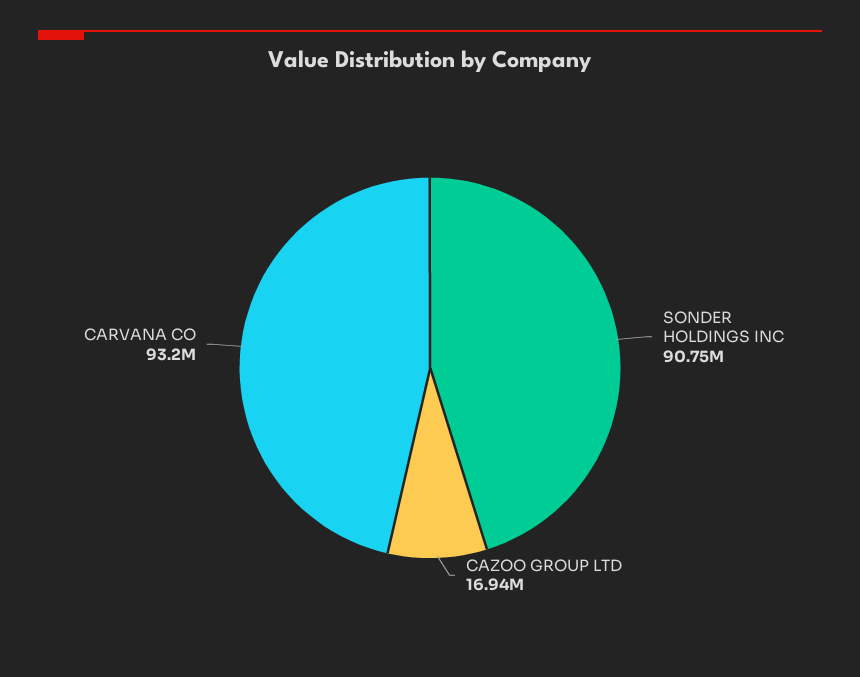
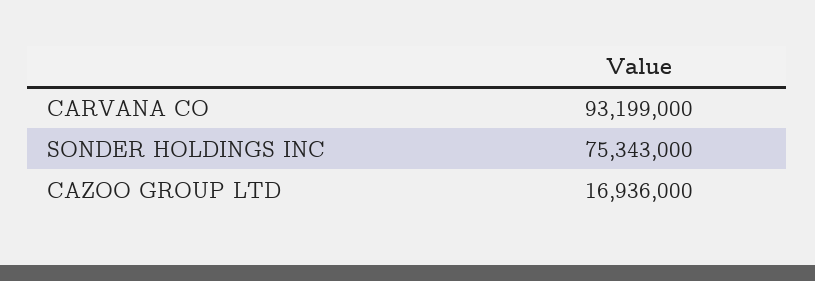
SONDER HOLDINGS INC: 90750000 -> 75343000

